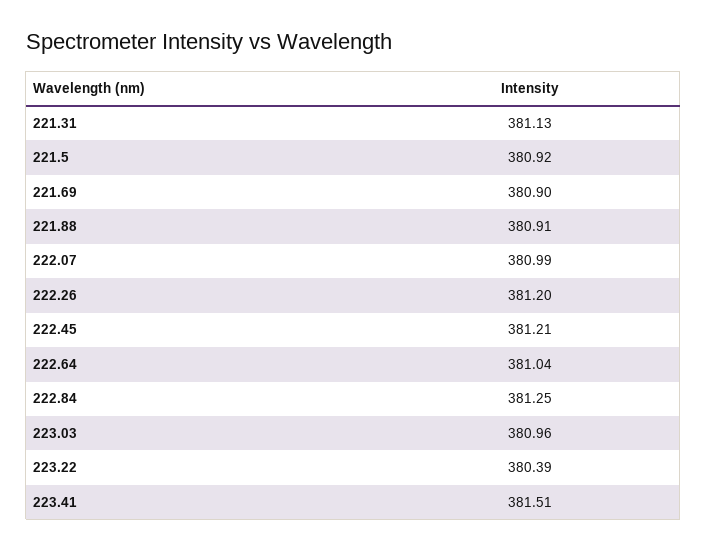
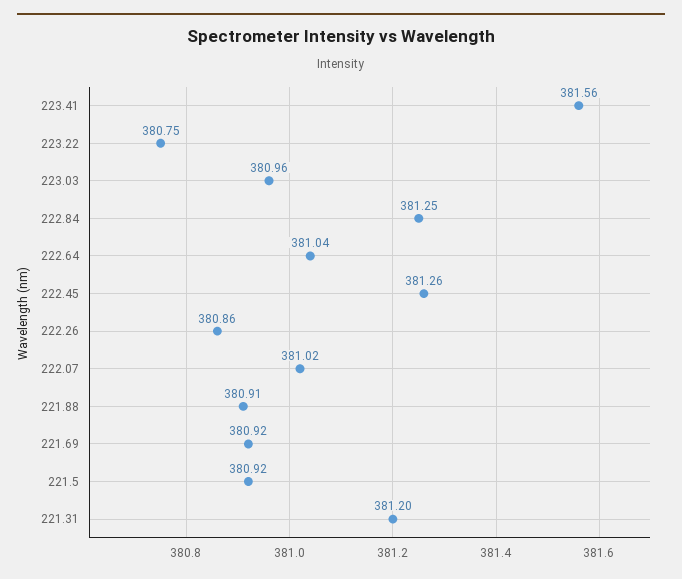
221.31: 381.13 -> 381.2
221.69: 380.9 -> 380.92
222.07: 380.99 -> 381.02
222.26: 381.2 -> 380.86
222.45: 381.21 -> 381.26
223.22: 380.39 -> 380.75
223.41: 381.51 -> 381.56

